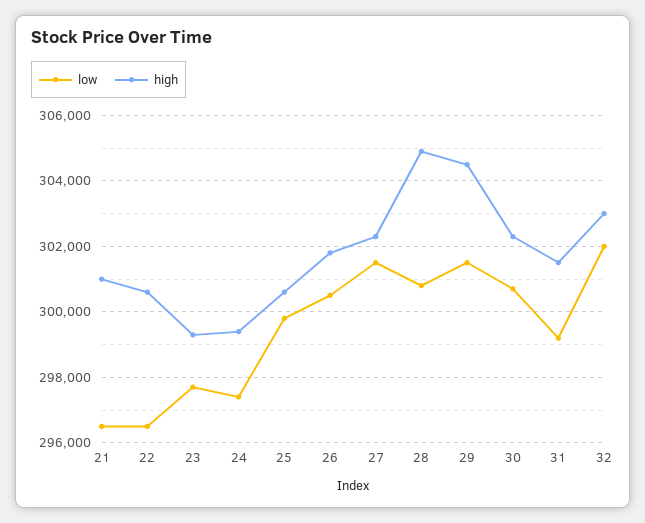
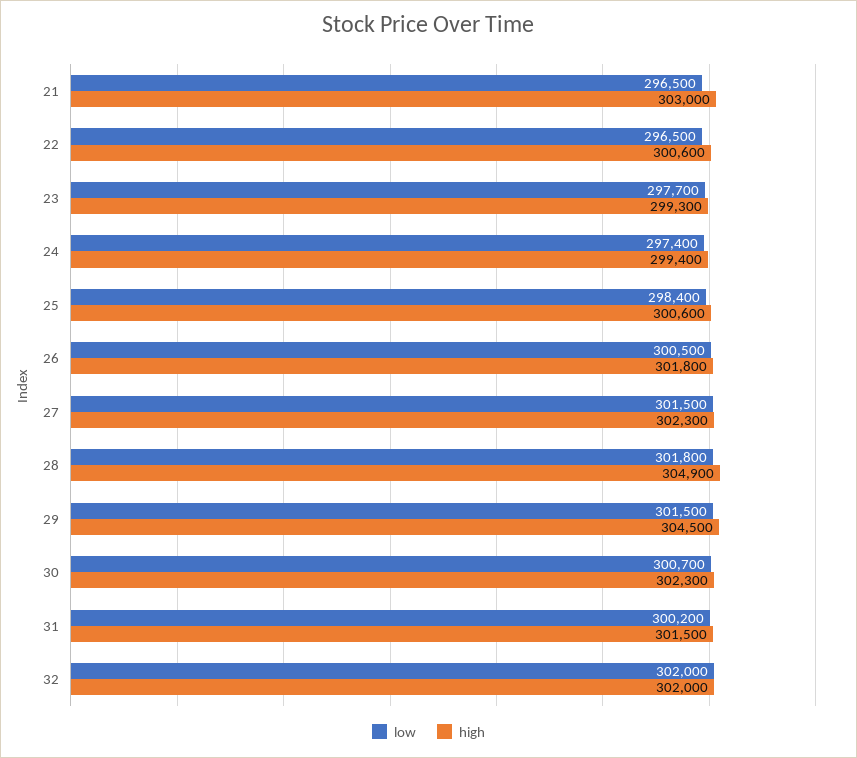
high, 21: 301000 -> 303000
low, 25: 299800 -> 298400
low, 28: 300800 -> 301800
low, 31: 299200 -> 300200
high, 32: 303000 -> 302000

